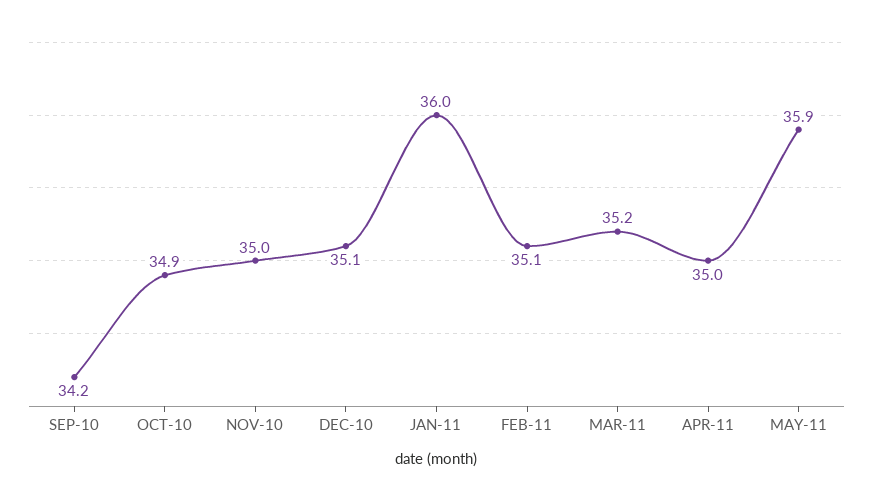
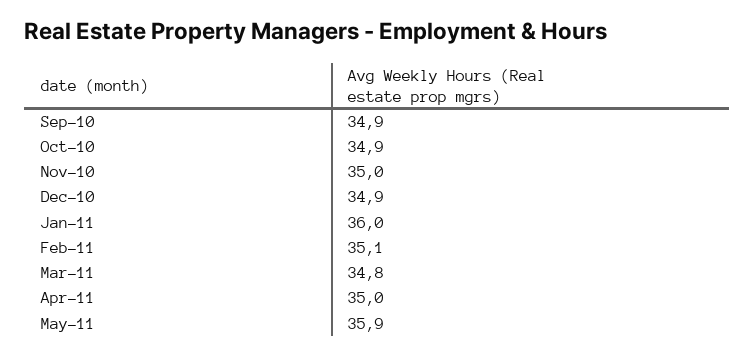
SEP-10: 34.2 -> 34.9
DEC-10: 35.1 -> 34.9
MAR-11: 35.2 -> 34.8

